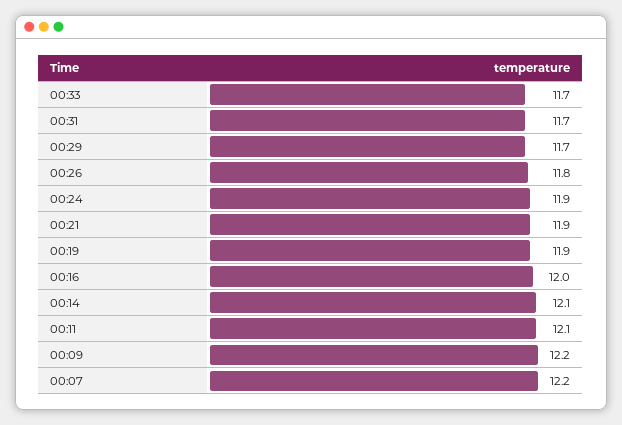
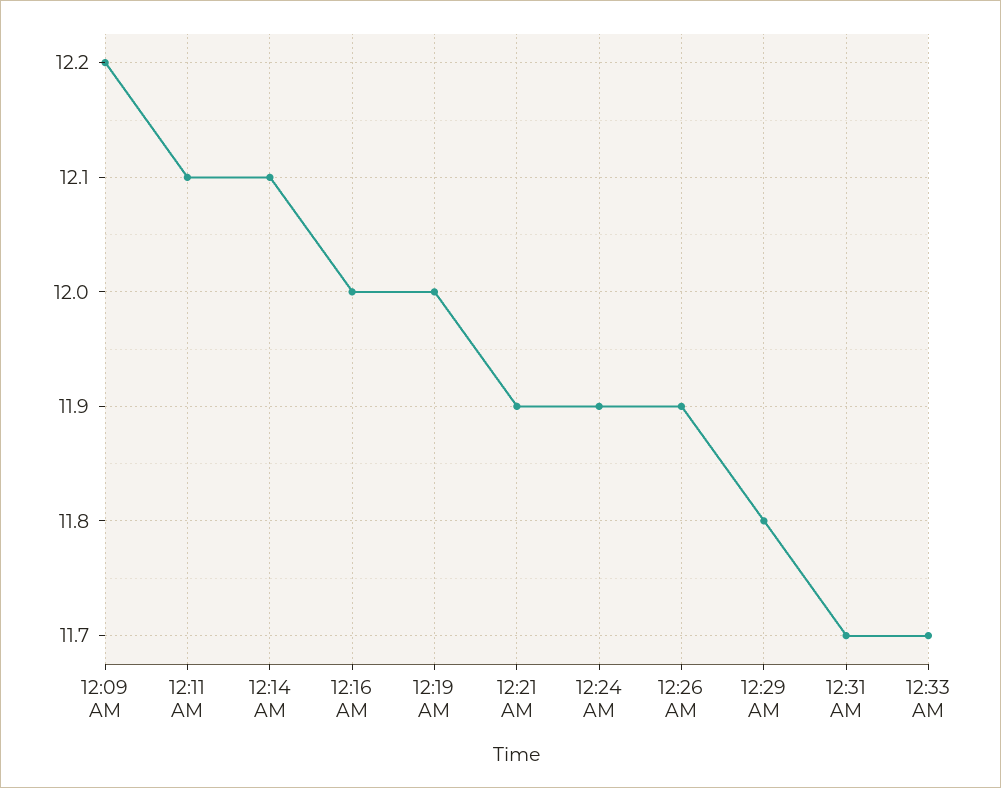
00:29: 11.7 -> 11.8
00:26: 11.8 -> 11.9
00:19: 11.9 -> 12
00:07: 12.2 -> none

